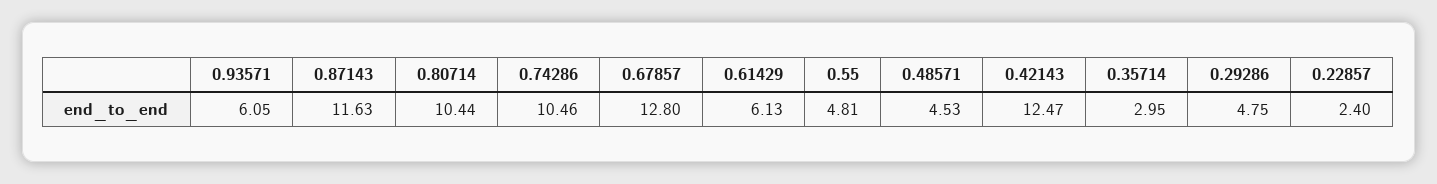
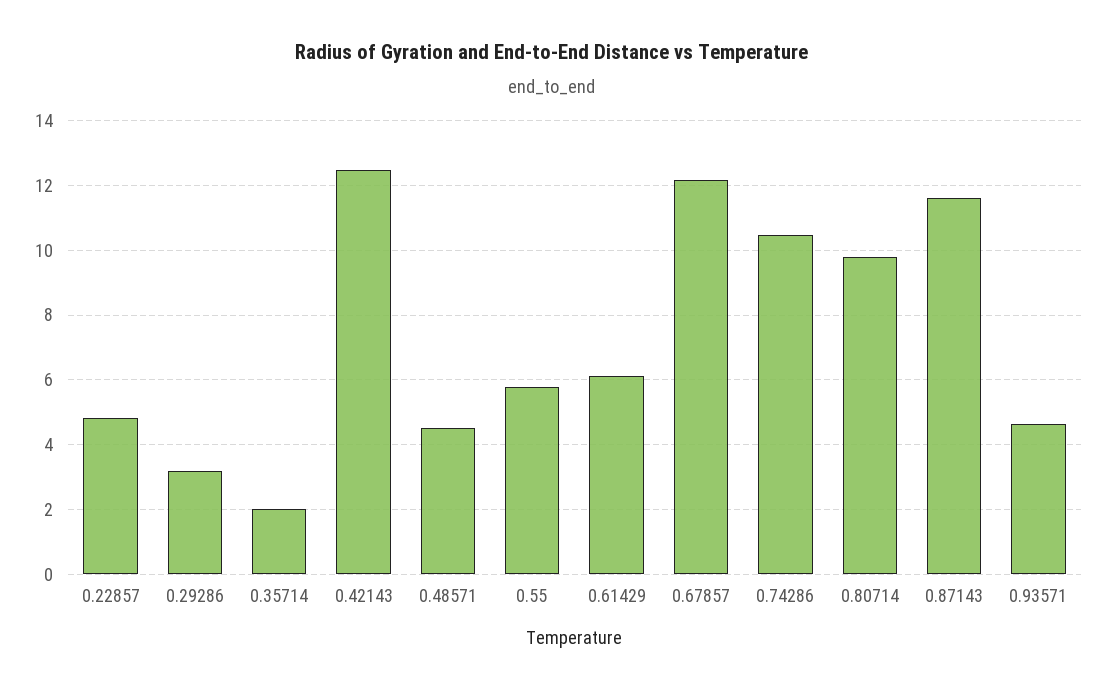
0.93571: 6.05 -> 4.6
0.80714: 10.44 -> 9.8
0.67857: 12.8 -> 12.2
0.55: 4.81 -> 5.8
0.35714: 2.95 -> 2
0.29286: 4.75 -> 3.2
0.22857: 2.4 -> 4.8

